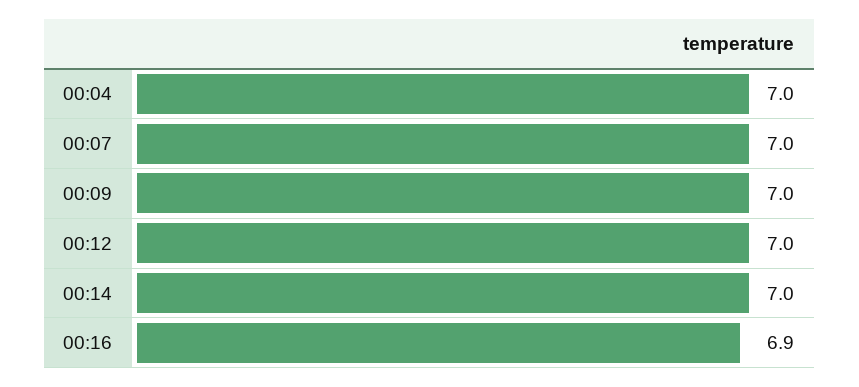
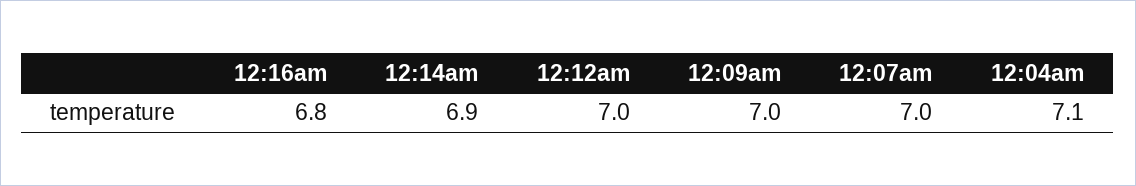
00:04: 7 -> 7.1
00:14: 7 -> 6.9
00:16: 6.9 -> 6.8

